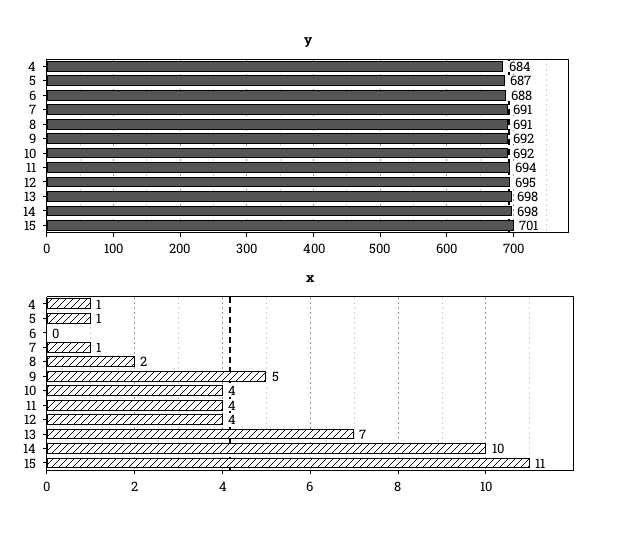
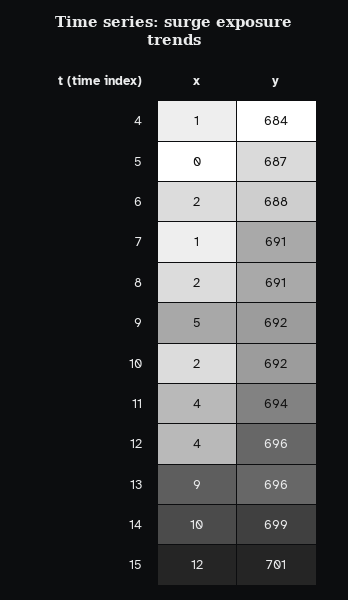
y, 12: 695 -> 696
y, 13: 698 -> 696
y, 14: 698 -> 699
x, 5: 1 -> 0
x, 6: 0 -> 2
x, 10: 4 -> 2
x, 13: 7 -> 9
x, 15: 11 -> 12

